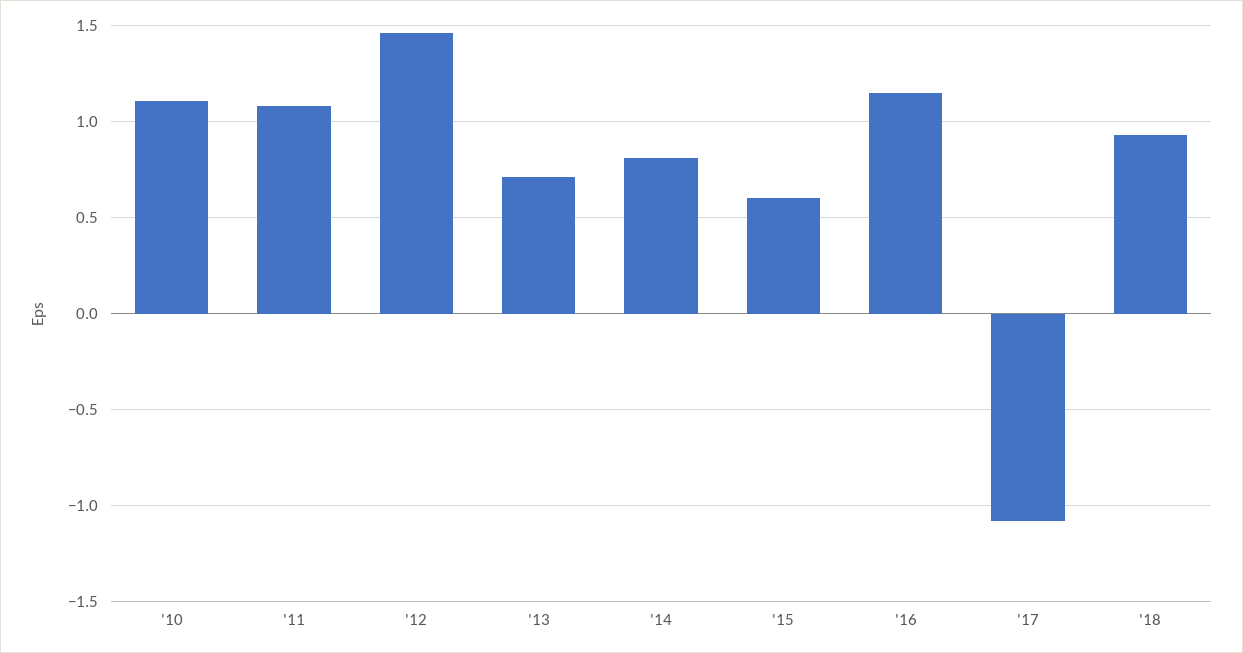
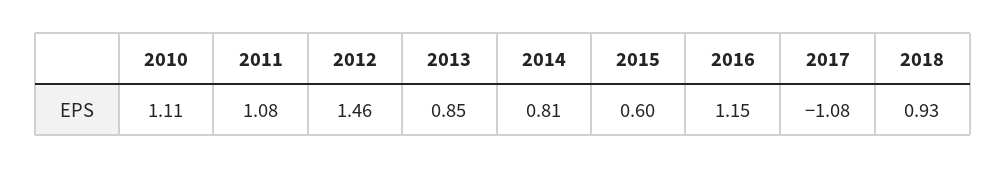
'13: 0.7 -> 0.85

